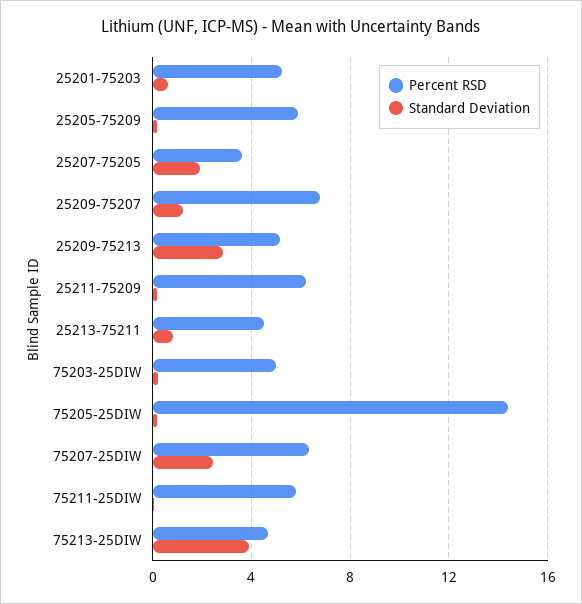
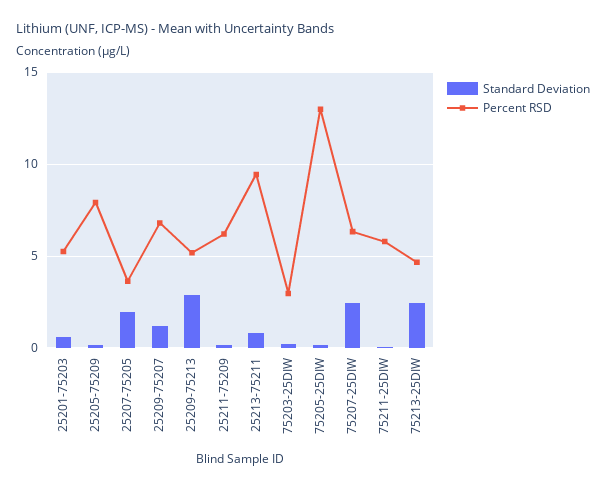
Percent RSD, 25205-75209: 6 -> 8
Percent RSD, 25213-75211: 4.5 -> 9.5
Percent RSD, 75203-25DIW: 5 -> 3
Percent RSD, 75205-25DIW: 14.5 -> 13
Standard Deviation, 75213-25DIW: 4 -> 2.5

